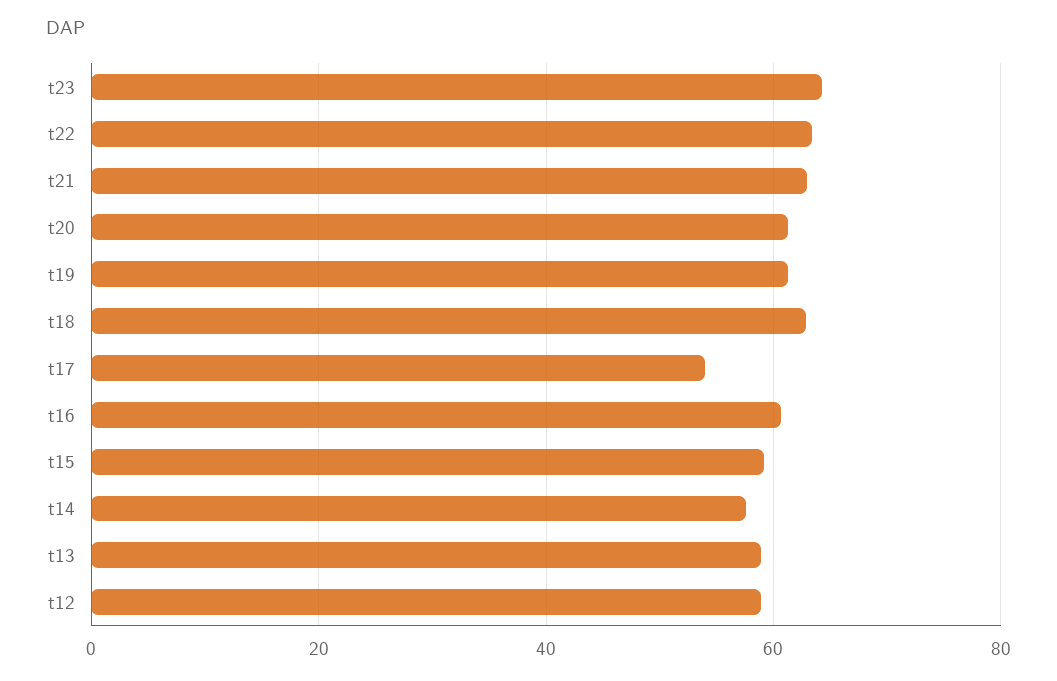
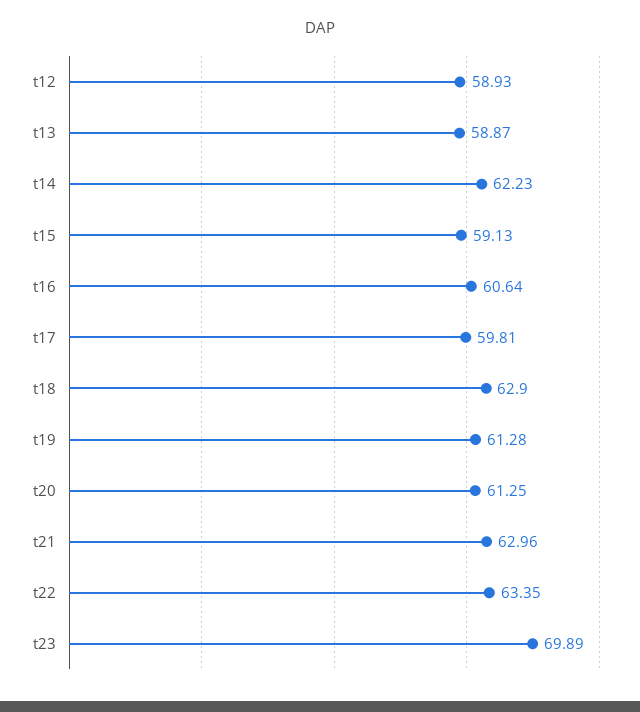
t23: 64 -> 69.89
t17: 54 -> 59.81
t14: 58 -> 62.23

